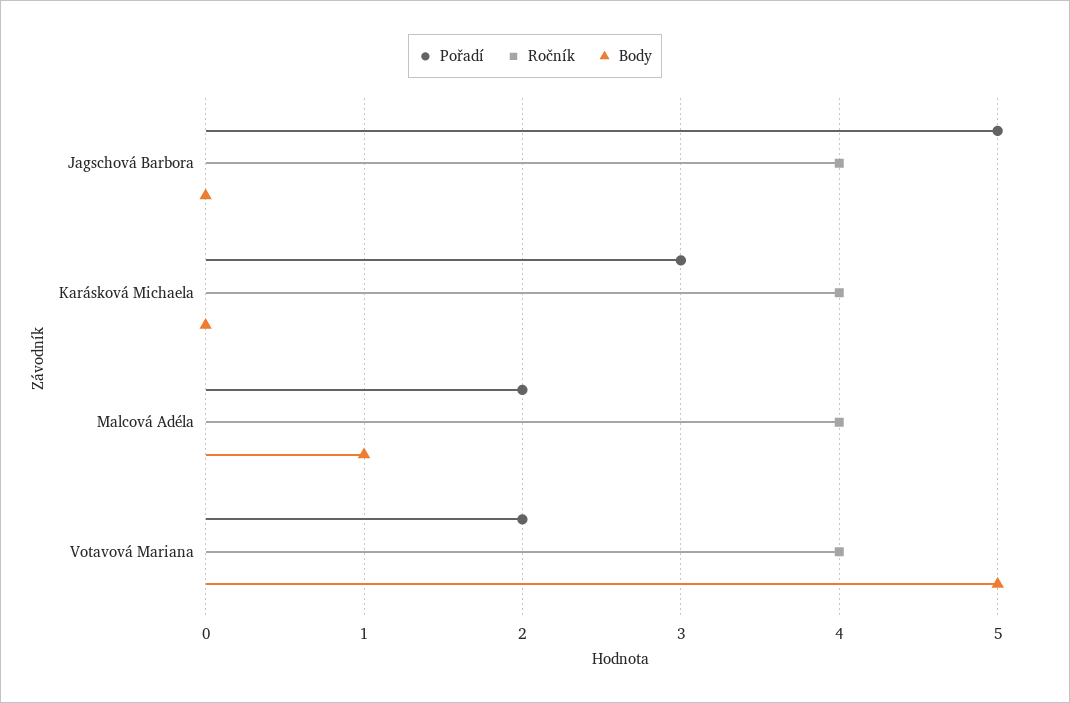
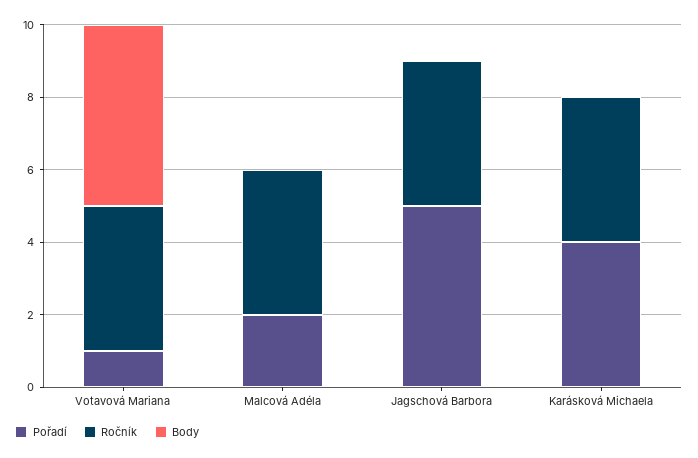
Pořadí, Karásková Michaela: 3 -> 4
Body, Malcová Adéla: 1 -> 0
Pořadí, Votavová Mariana: 2 -> 1

